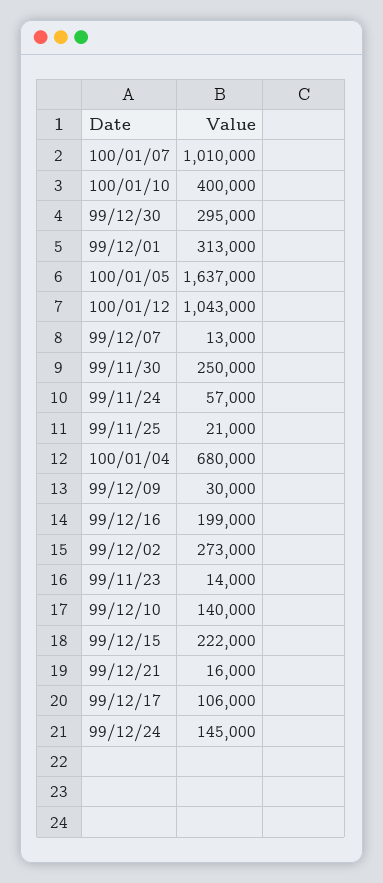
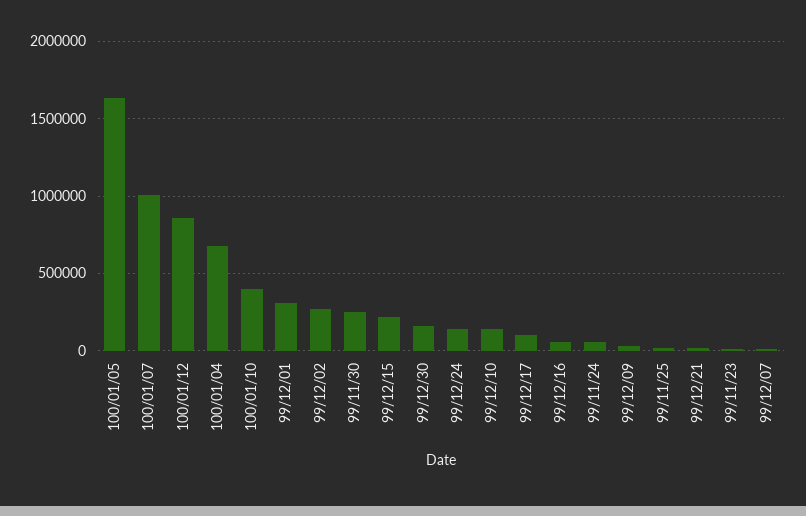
99/12/30: 295000 -> 150000
100/01/12: 1043000 -> 850000
99/12/16: 199000 -> 50000

